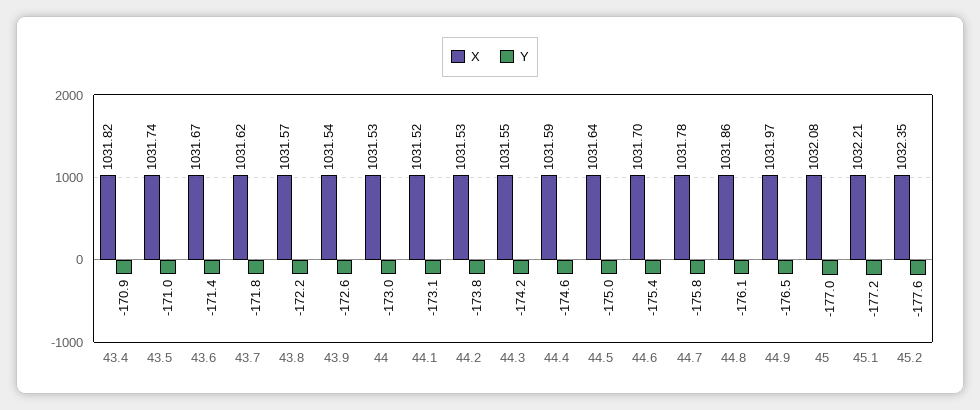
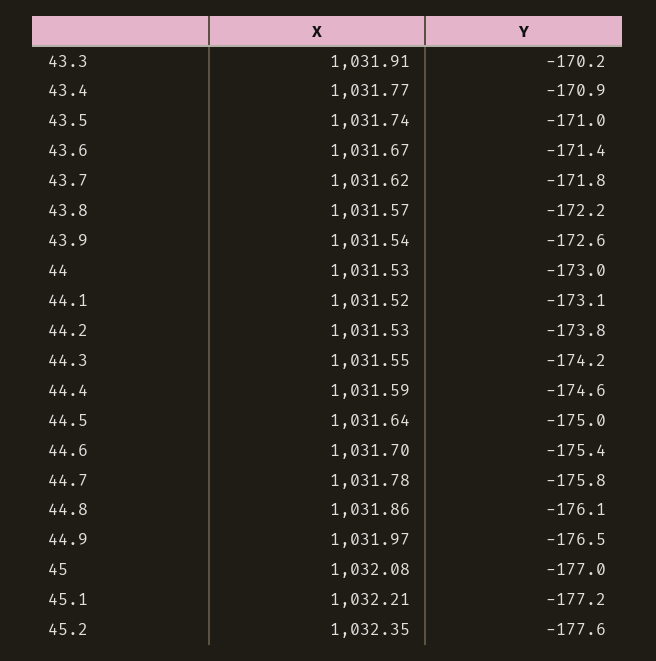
X, 43.4: 1031.82 -> 1031.77
X, 43.3: none -> 1031.91
Y, 43.3: none -> -170.2

